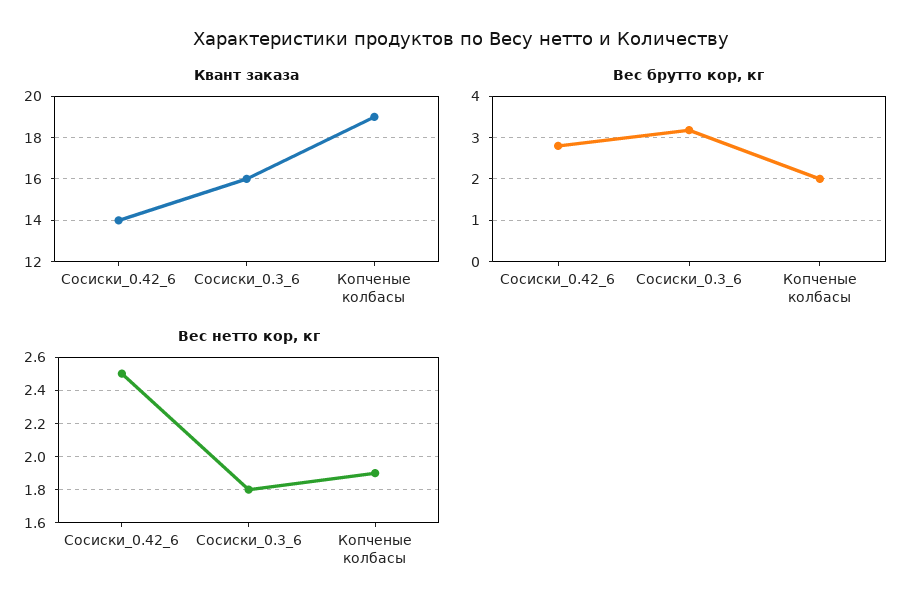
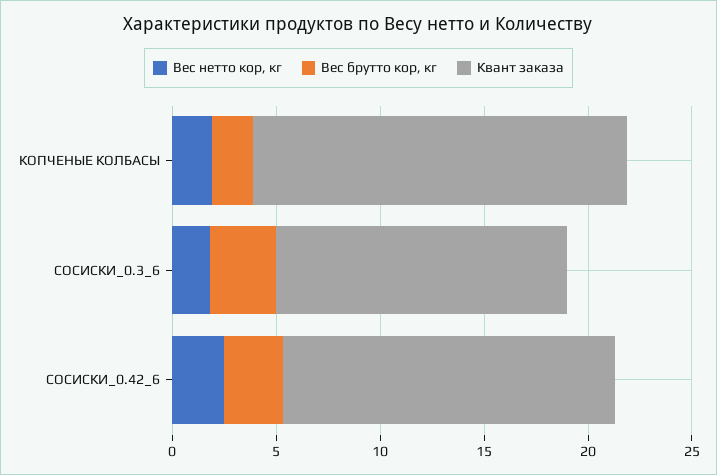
Квант заказа, Сосиски_0.42_6: 14 -> 16
Квант заказа, Сосиски_0.3_6: 16 -> 14
Квант заказа, Копченые колбасы: 19 -> 18

